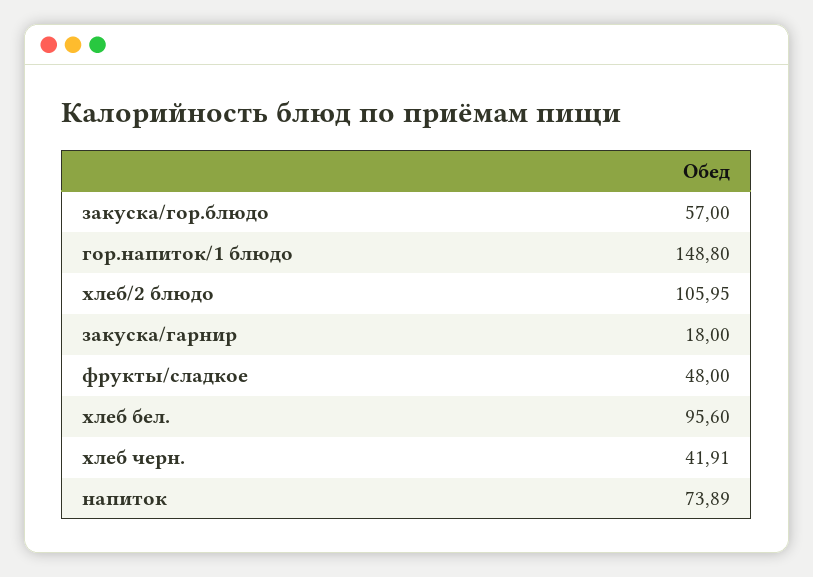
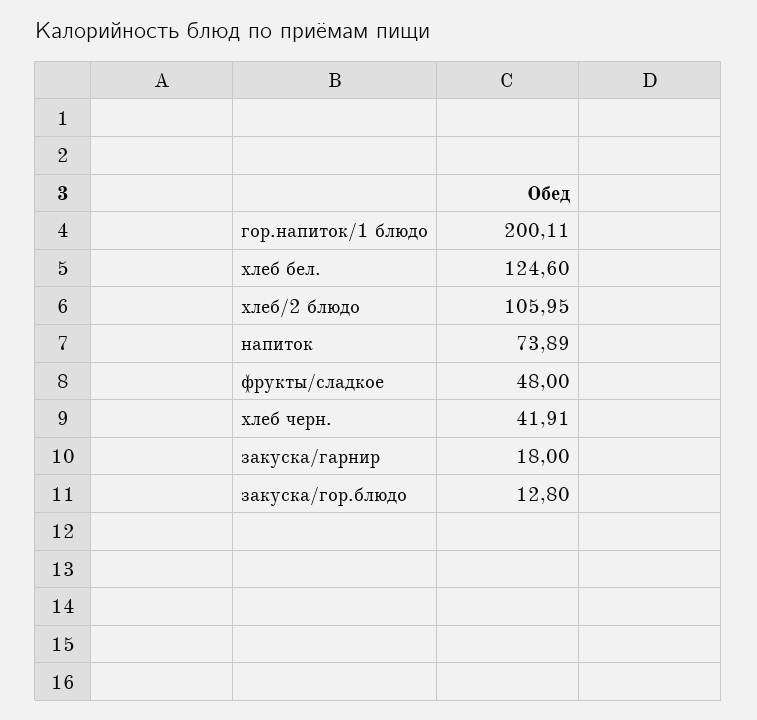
закуска/гор.блюдо: 57 -> 12.8
гор.напиток/1 блюдо: 148.8 -> 200.11
хлеб бел.: 95.6 -> 124.6

